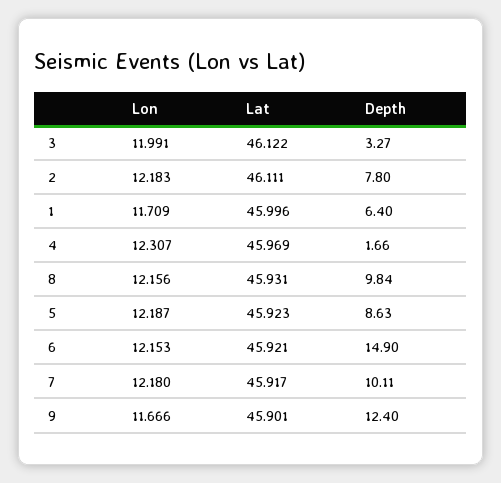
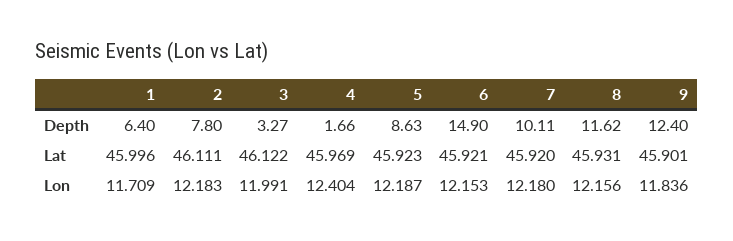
Lon, 4: 12.307 -> 12.404
Depth, 8: 9.84 -> 11.62
Lat, 7: 45.917 -> 45.92
Lon, 9: 11.666 -> 11.836

